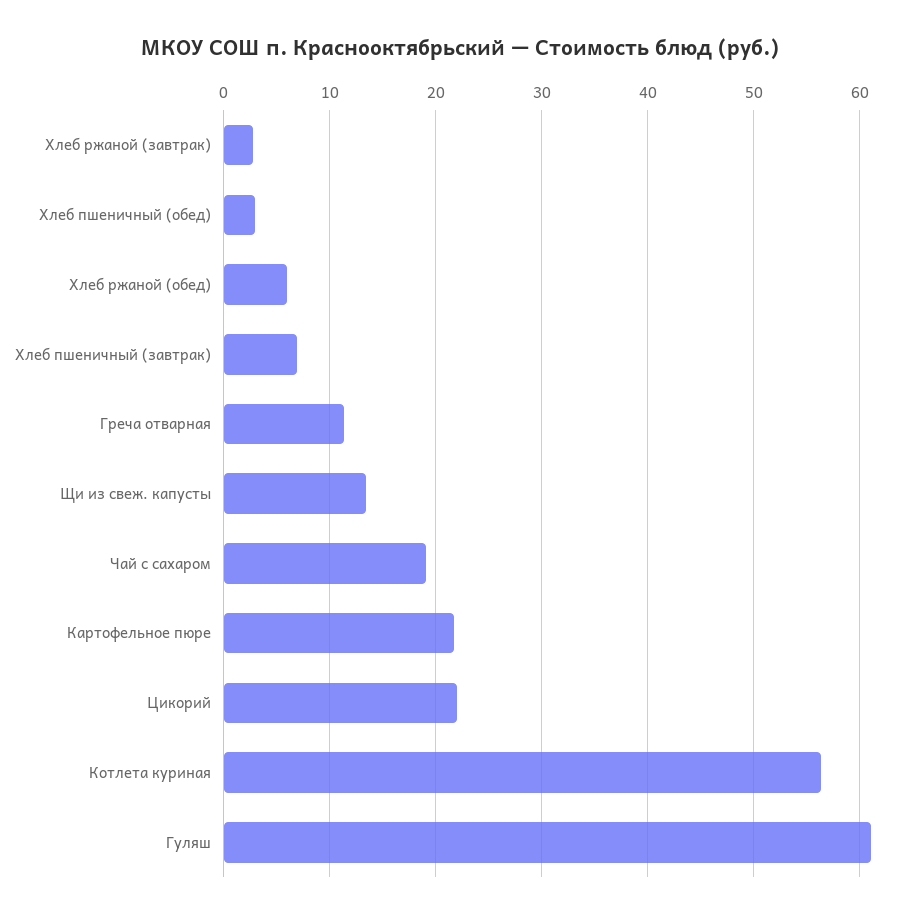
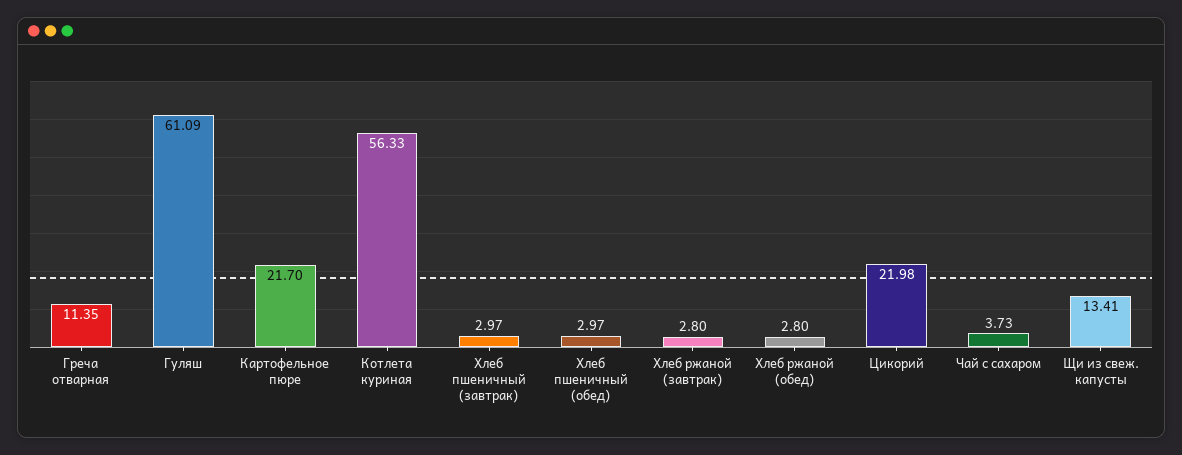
Хлеб ржаной (обед): 6 -> 2.8
Хлеб пшеничный (завтрак): 7 -> 2.97
Чай с сахаром: 19 -> 3.73

